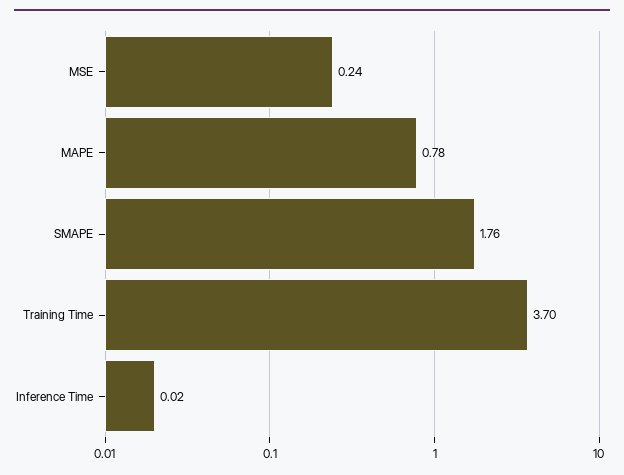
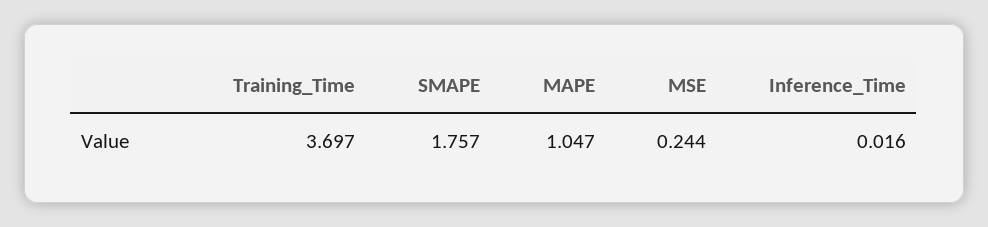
MAPE: 0.78 -> 1.047

